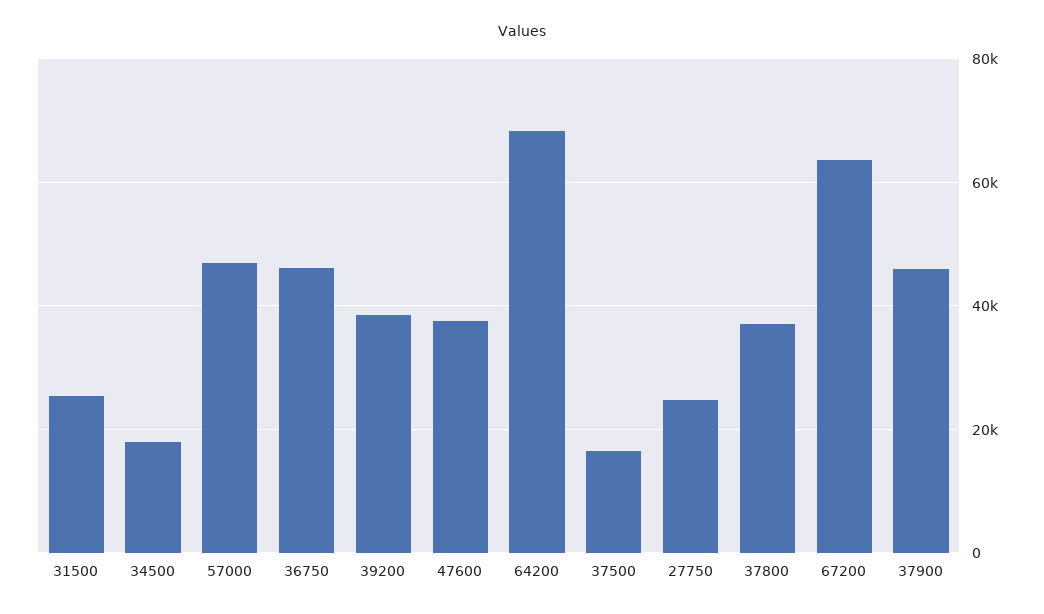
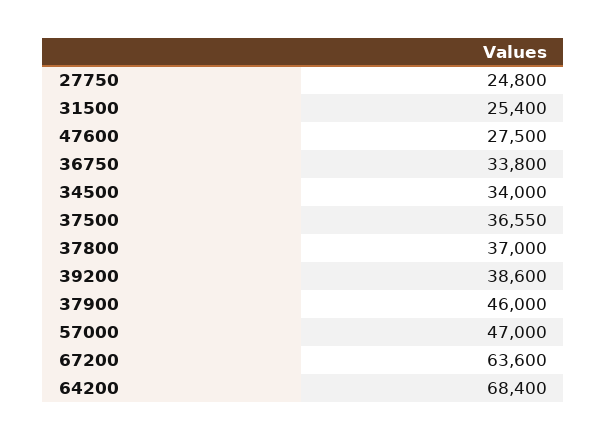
34500: 18000 -> 34000
36750: 46000 -> 33800
47600: 38000 -> 27500
37500: 16000 -> 36550

